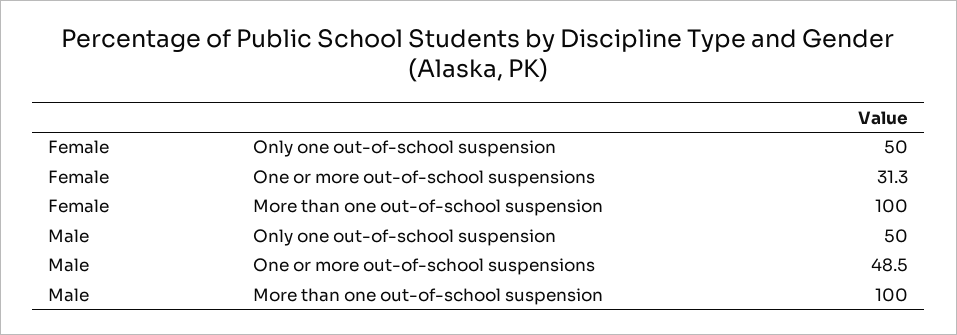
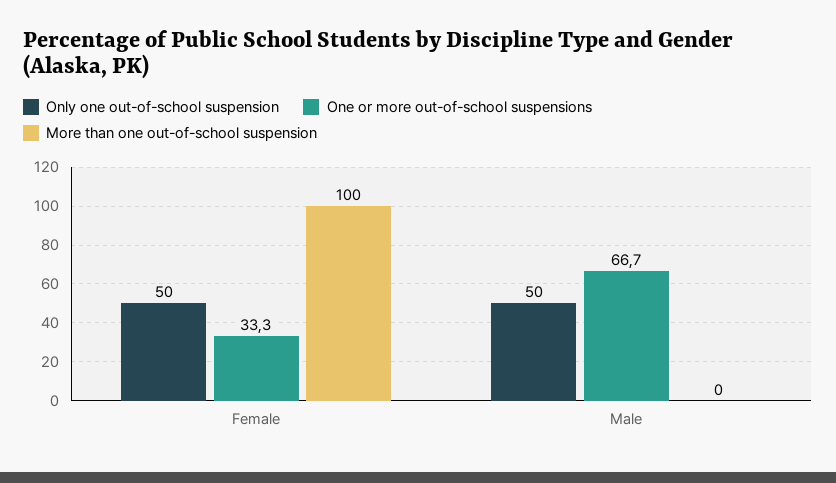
One or more out-of-school suspensions, Female: 31.3 -> 33.3
One or more out-of-school suspensions, Male: 48.5 -> 66.7
More than one out-of-school suspension, Male: 100 -> 0

